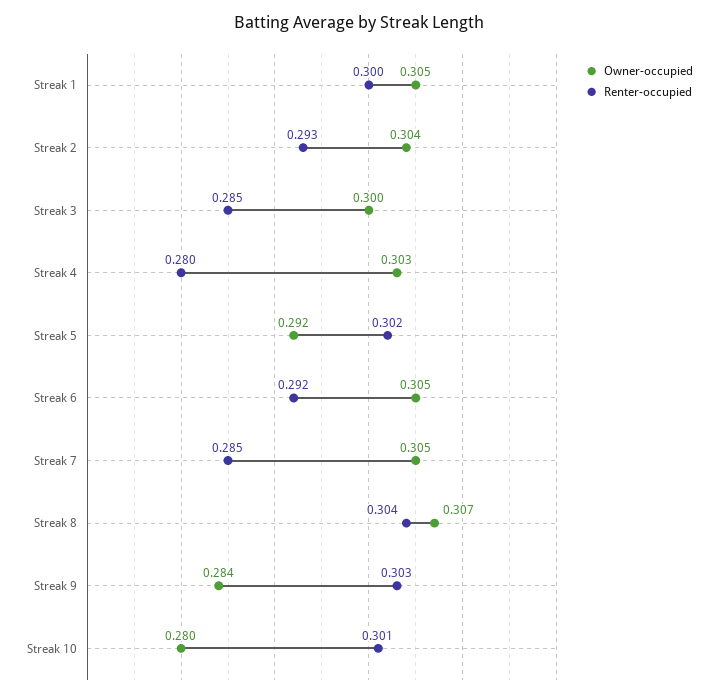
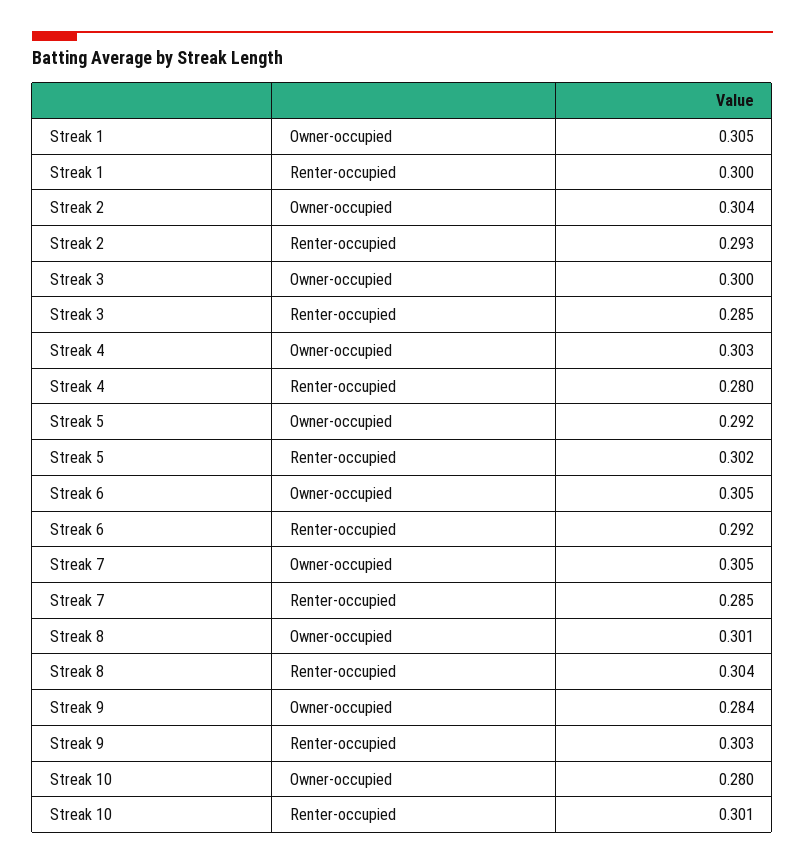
Owner-occupied, Streak 8: 0.307 -> 0.301

